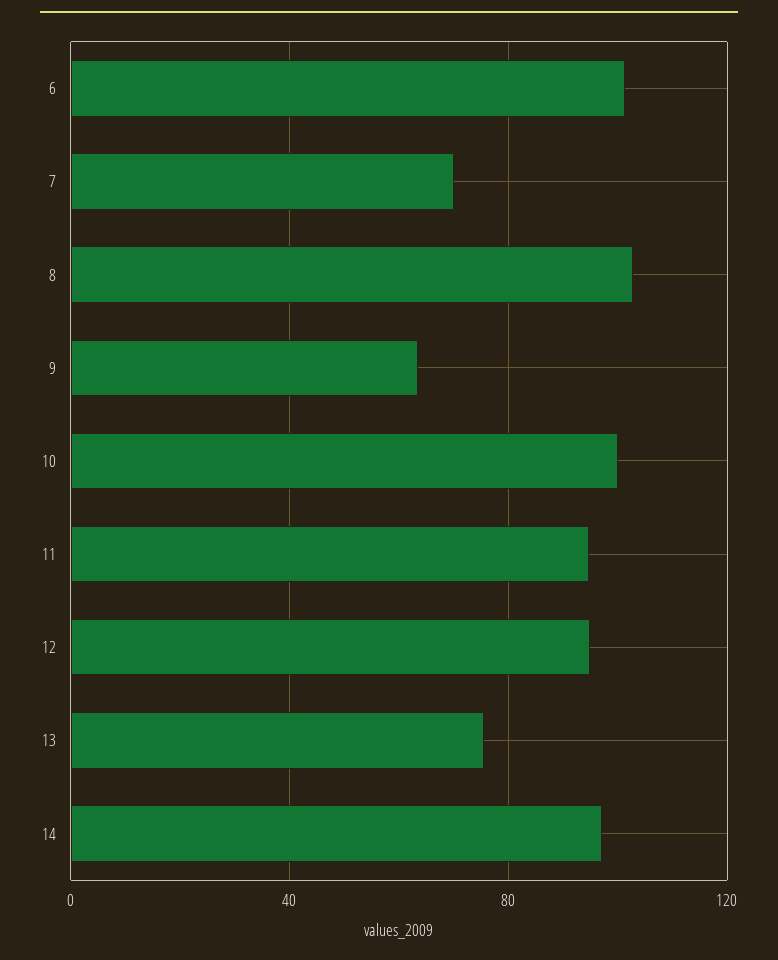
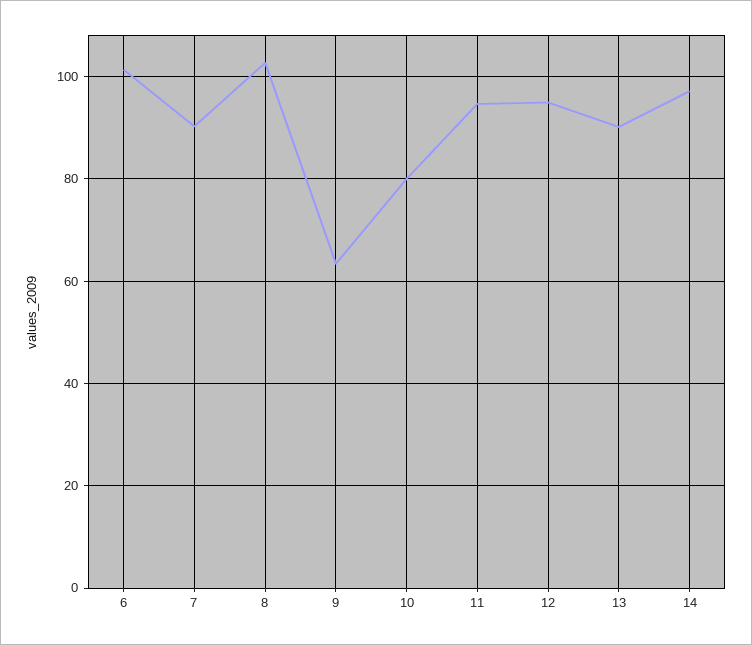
7: 70 -> 90
10: 100 -> 80
13: 75 -> 90

